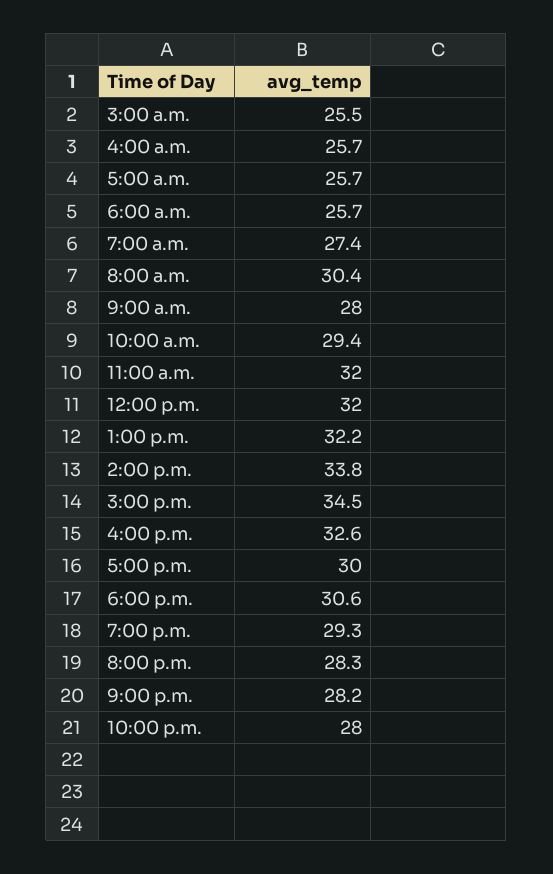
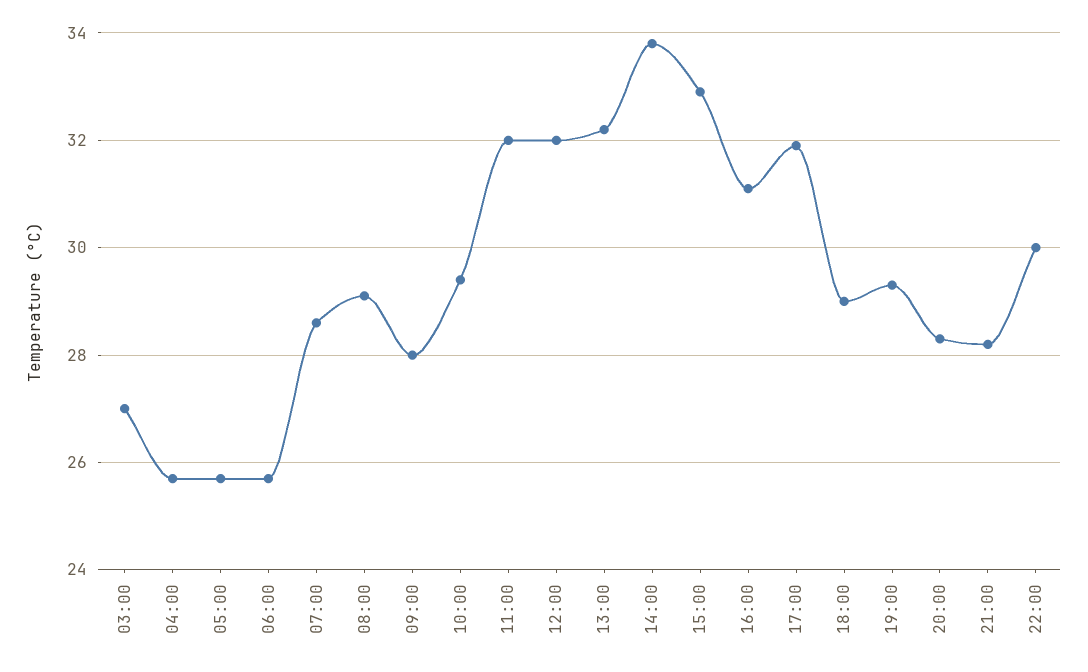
3:00 a.m.: 25.5 -> 27
7:00 a.m.: 27.4 -> 28.5
8:00 a.m.: 30.4 -> 29
3:00 p.m.: 34.5 -> 33
4:00 p.m.: 32.6 -> 31
5:00 p.m.: 30 -> 32
6:00 p.m.: 30.6 -> 29
10:00 p.m.: 28 -> 30

